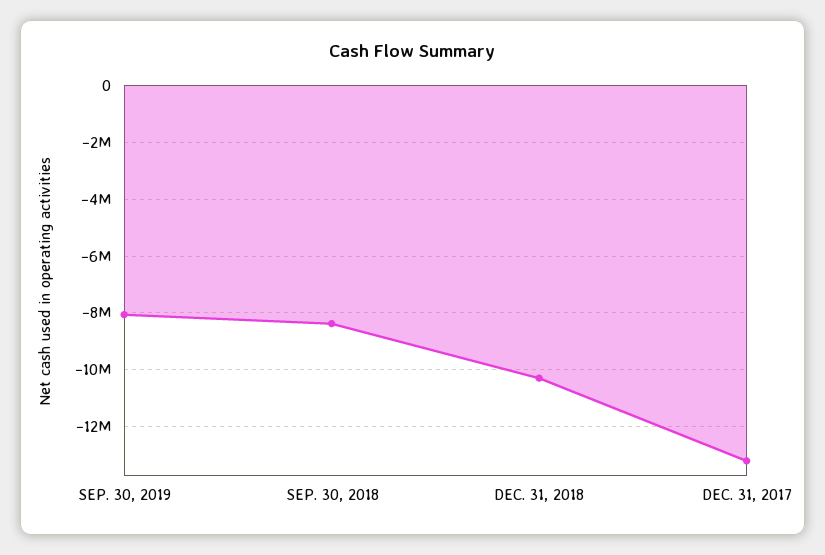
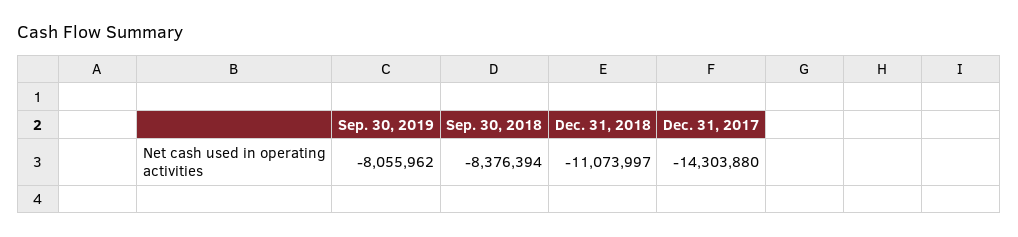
DEC. 31, 2018: -10250000 -> -11073997
DEC. 31, 2017: -13250000 -> -14303880

